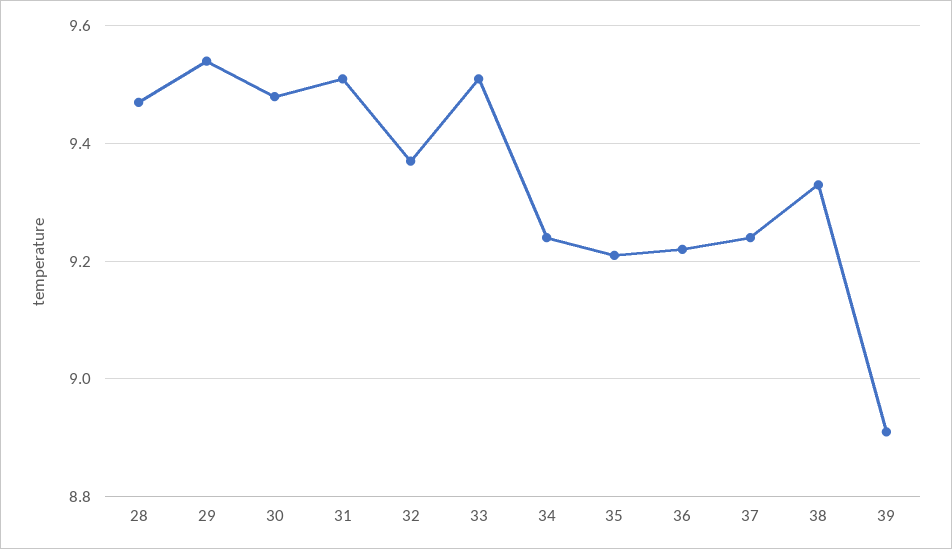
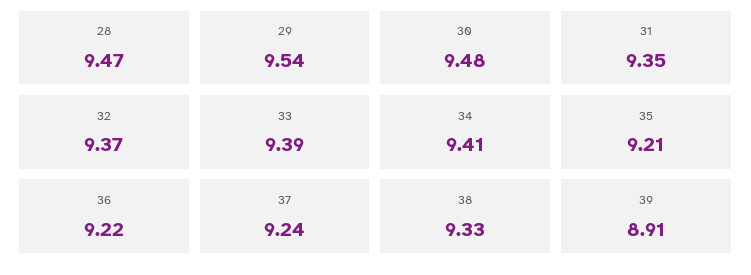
31: 9.5 -> 9.35
33: 9.5 -> 9.39
34: 9.25 -> 9.41

